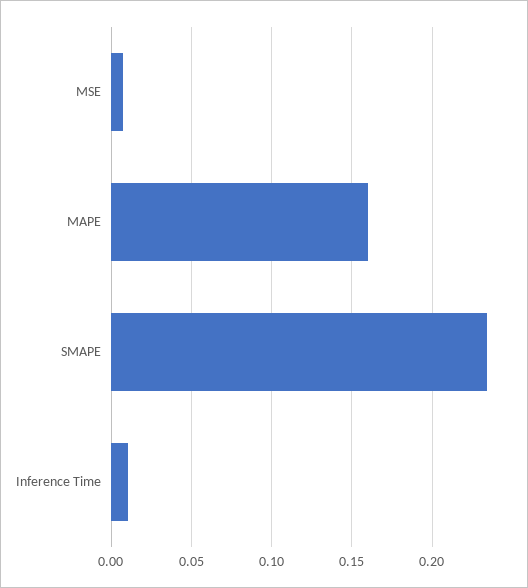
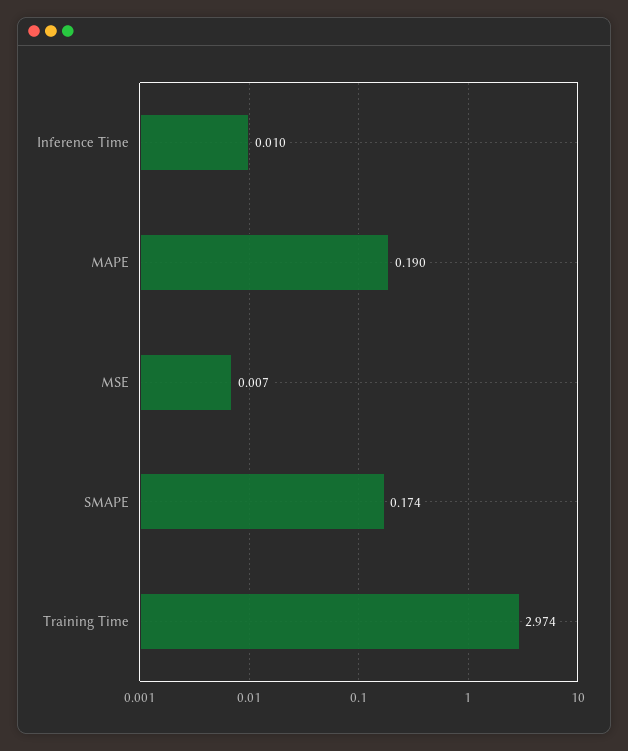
MAPE: 0.16 -> 0.19
SMAPE: 0.235 -> 0.174
Training Time: none -> 2.974

